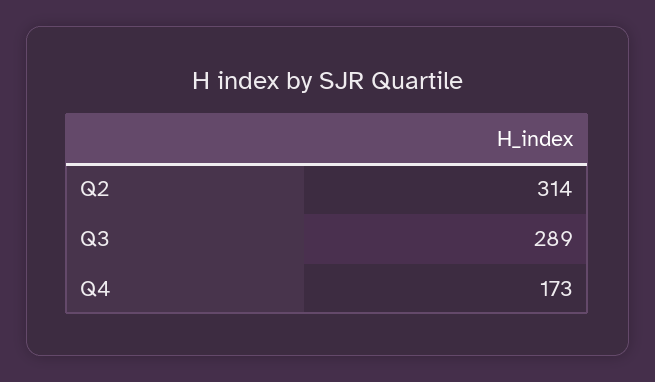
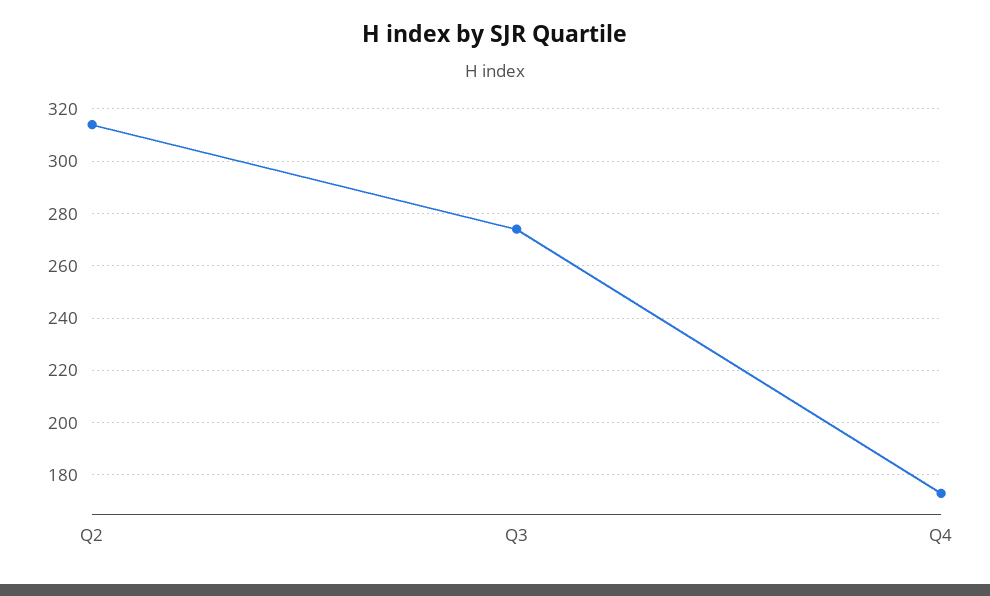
Q3: 289 -> 275

